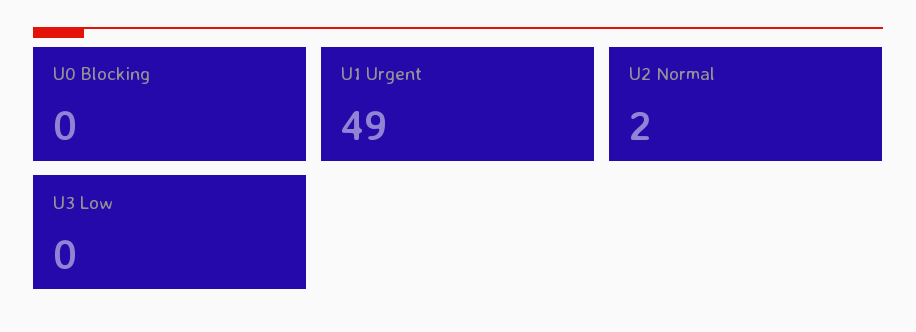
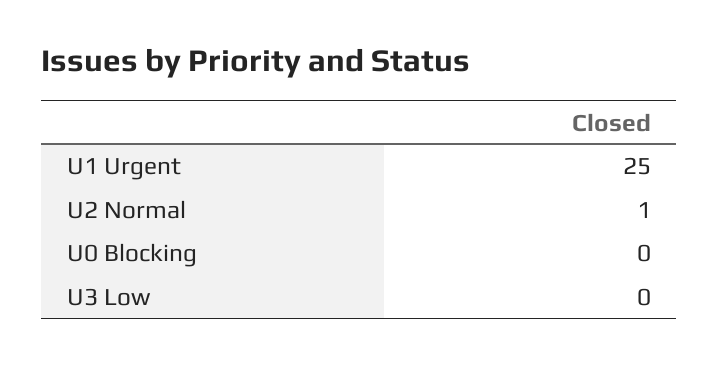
U1 Urgent: 49 -> 25
U2 Normal: 2 -> 1

